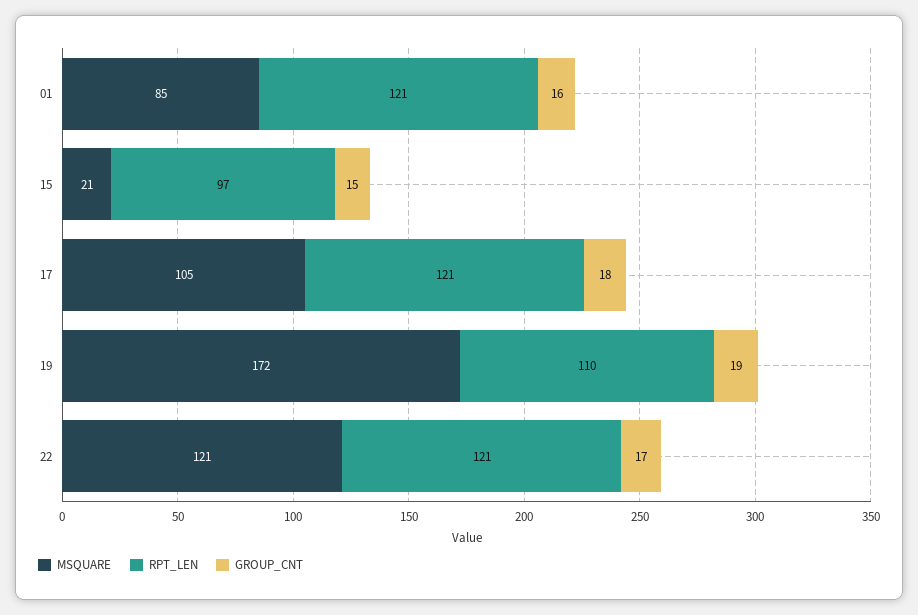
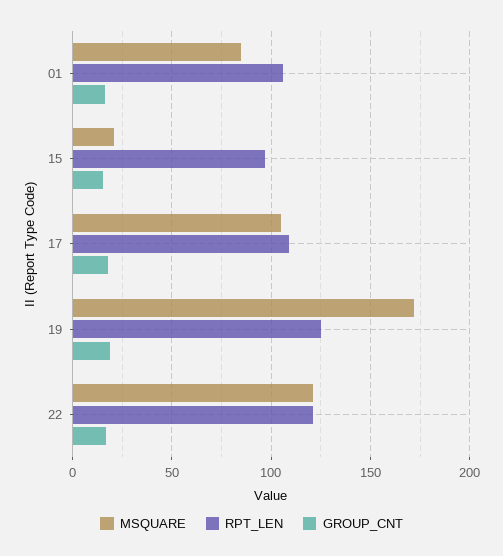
RPT_LEN, 01: 121 -> 105
RPT_LEN, 17: 121 -> 110
RPT_LEN, 19: 110 -> 125

